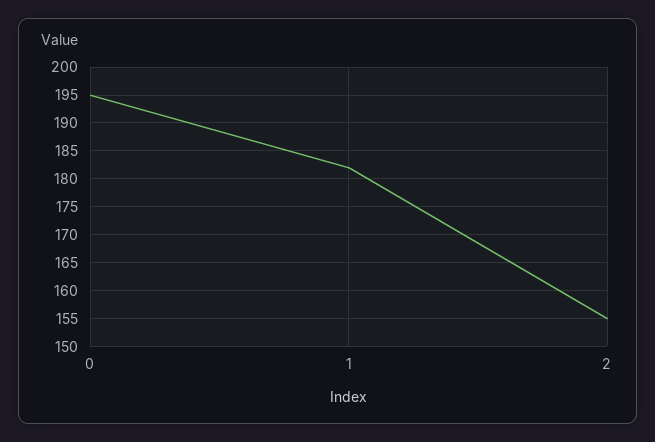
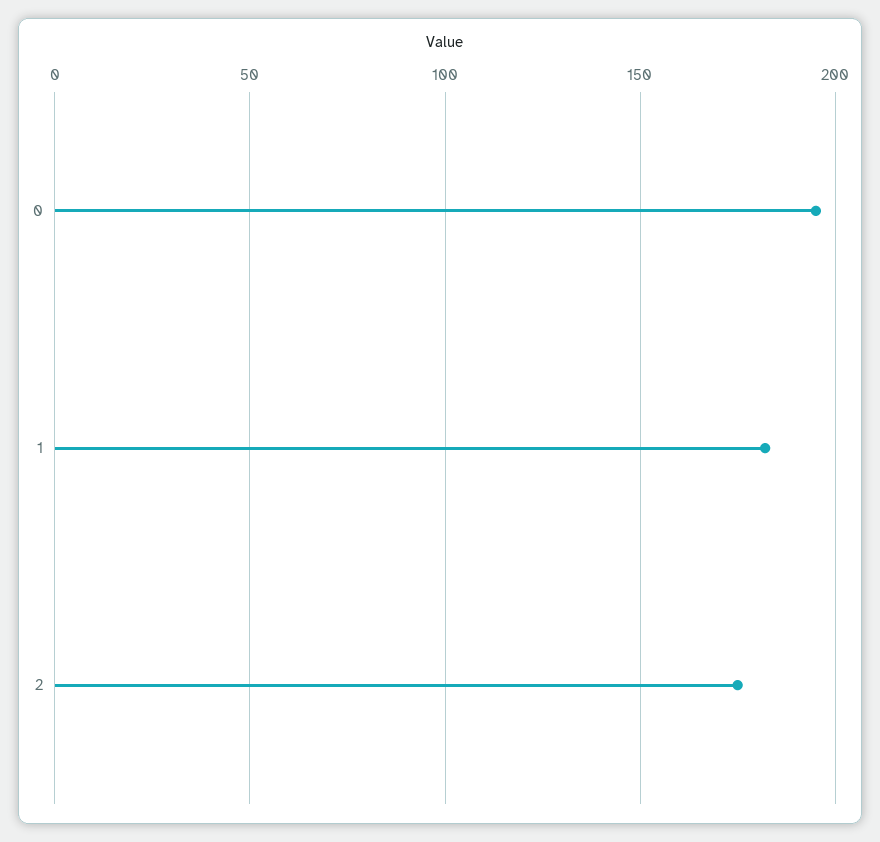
2: 155 -> 175

